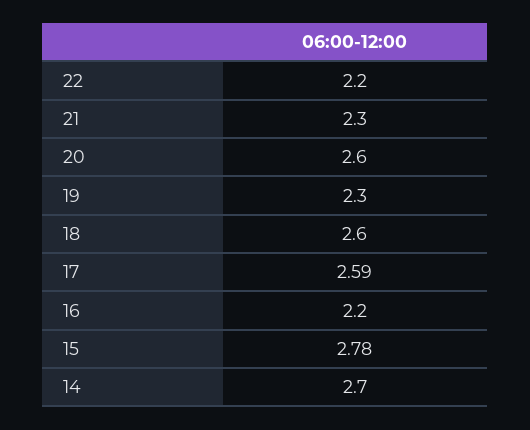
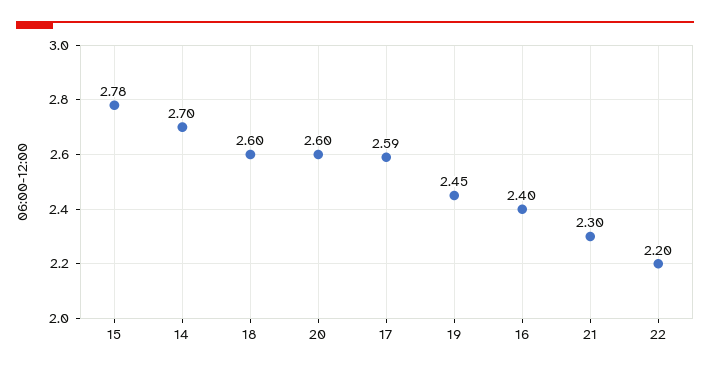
19: 2.3 -> 2.45
16: 2.2 -> 2.4

